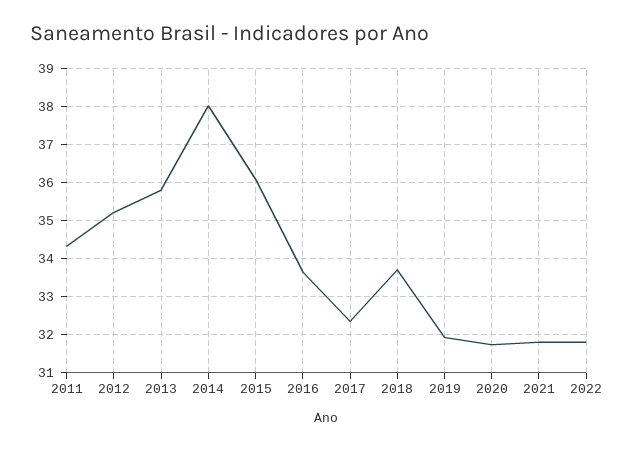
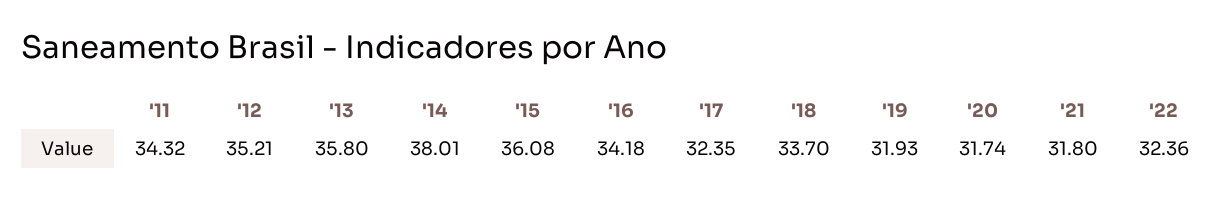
2016: 33.6 -> 34.18
2022: 31.8 -> 32.36

